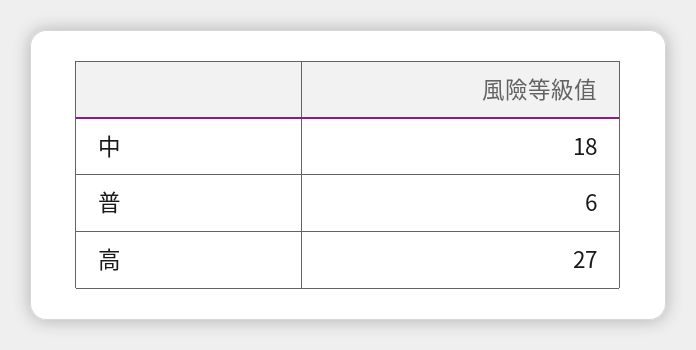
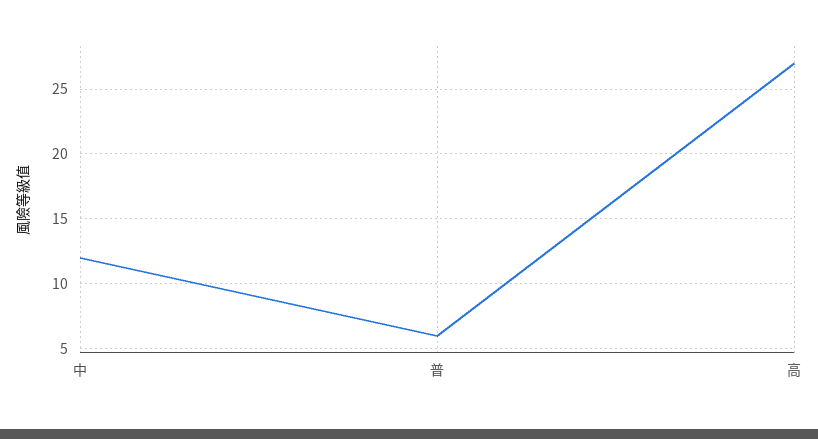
中: 18 -> 12

